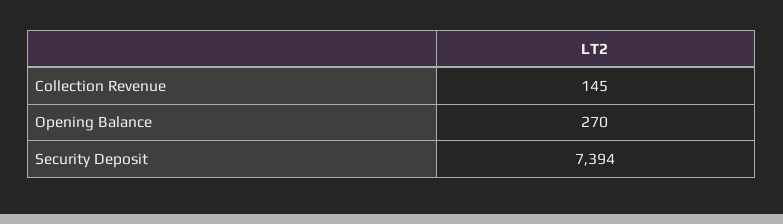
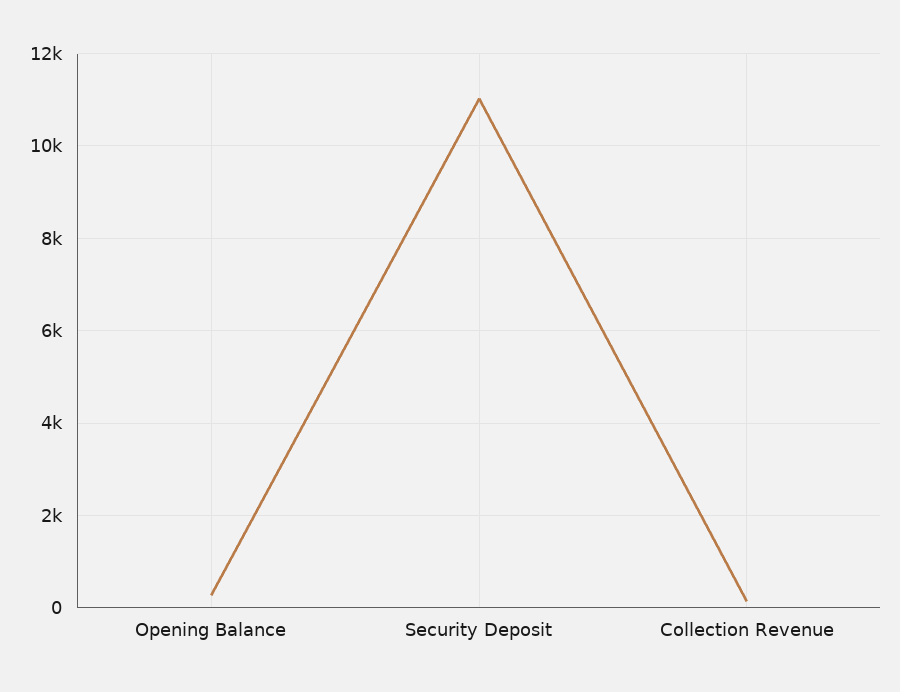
Security Deposit: 7394 -> 11000

